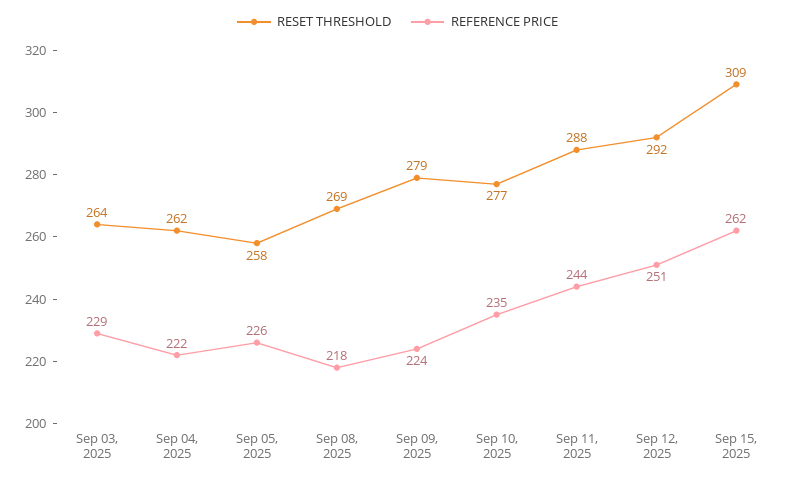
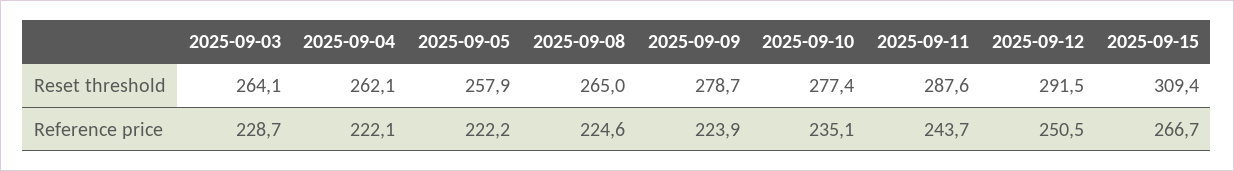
REFERENCE PRICE, Sep 05, 2025: 226 -> 222.2
RESET THRESHOLD, Sep 08, 2025: 269 -> 265
REFERENCE PRICE, Sep 08, 2025: 218 -> 224.6
REFERENCE PRICE, Sep 15, 2025: 262 -> 266.7

